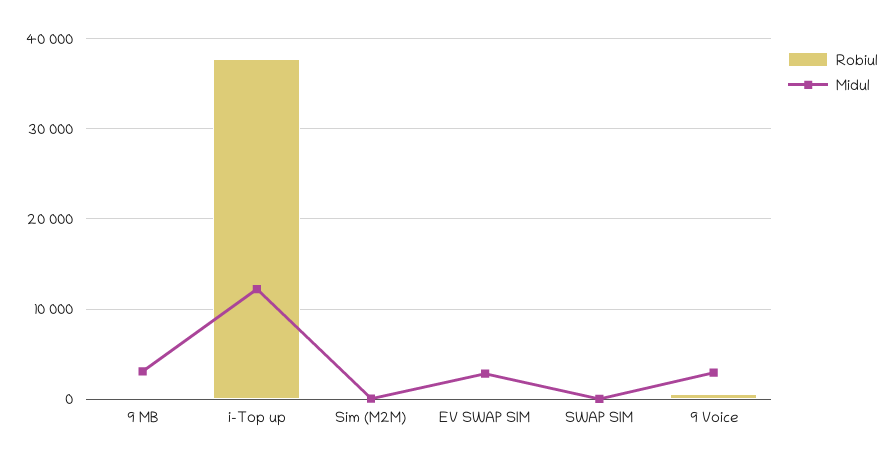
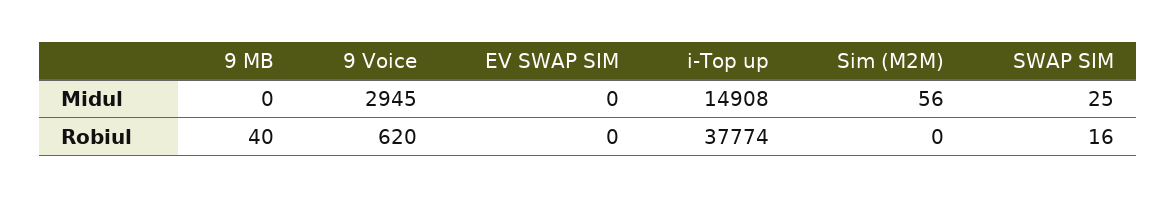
Midul, 9 MB: 3000 -> 0
Midul, i-Top up: 12000 -> 14908
Midul, EV SWAP SIM: 3000 -> 0

